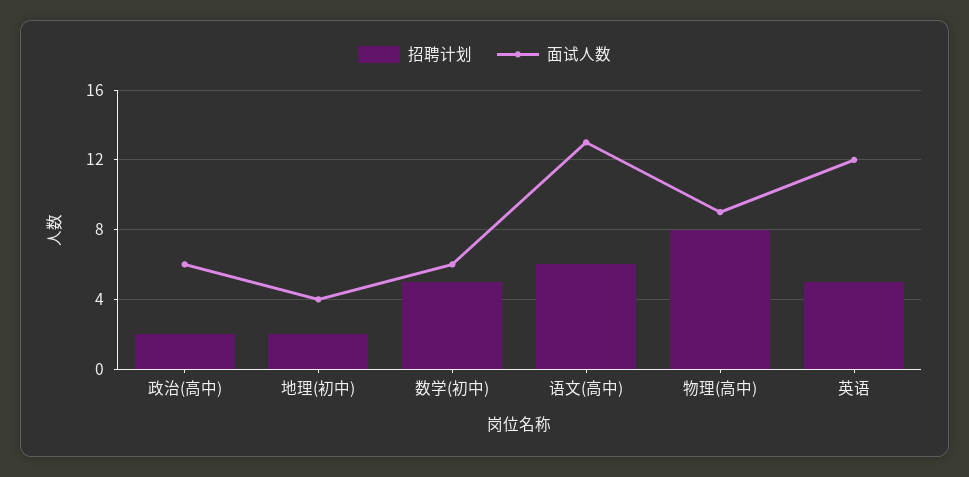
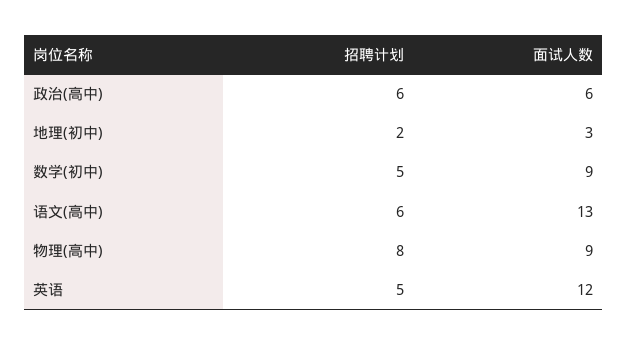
招聘计划, 政治(高中): 2 -> 6
面试人数, 地理(初中): 4 -> 3
面试人数, 数学(初中): 6 -> 9

